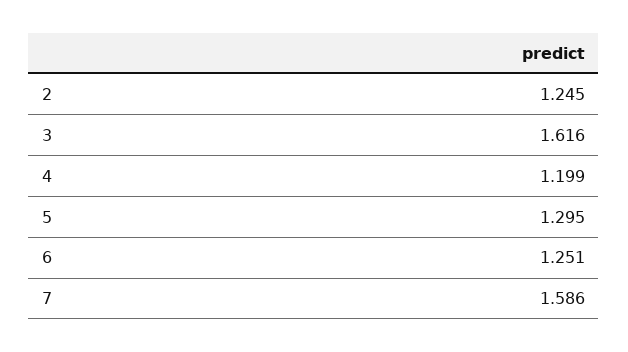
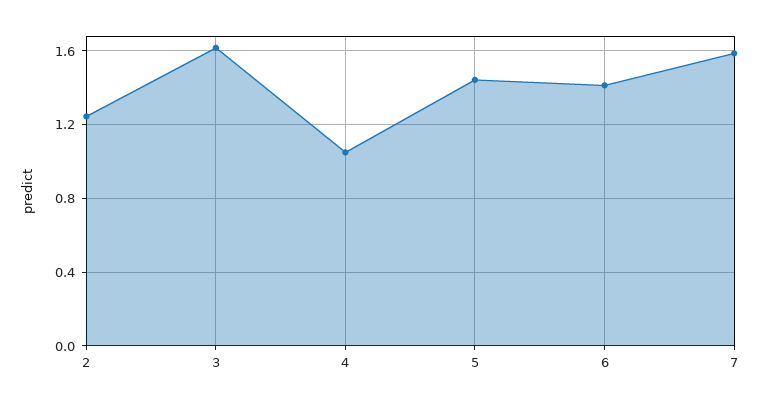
4: 1.199 -> 1.05
5: 1.295 -> 1.45
6: 1.251 -> 1.4

